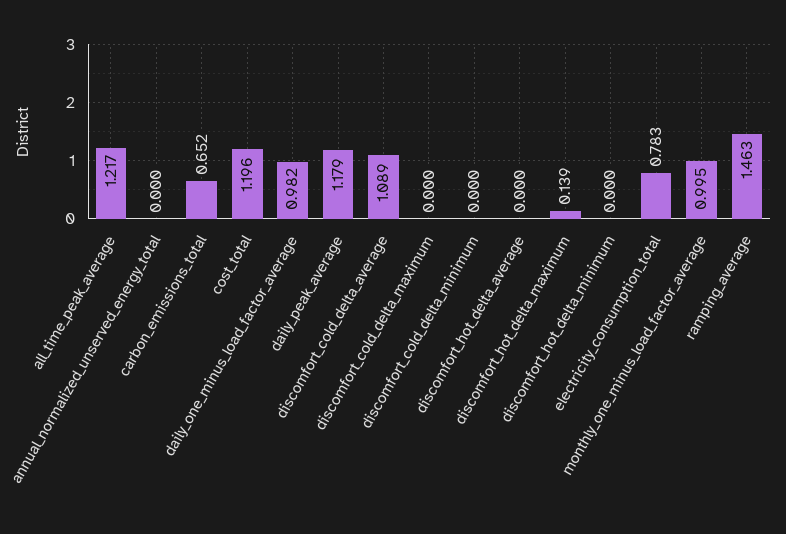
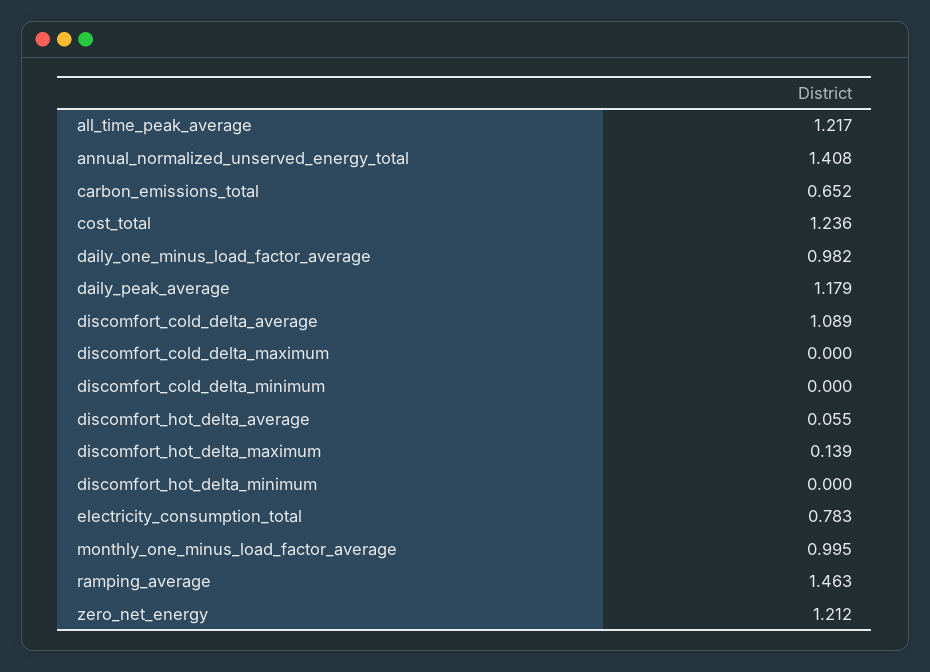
annual_normalized_unserved_energy_total: 0 -> 1.408
cost_total: 1.196 -> 1.236
discomfort_hot_delta_average: 0 -> 0.055
zero_net_energy: none -> 1.212

